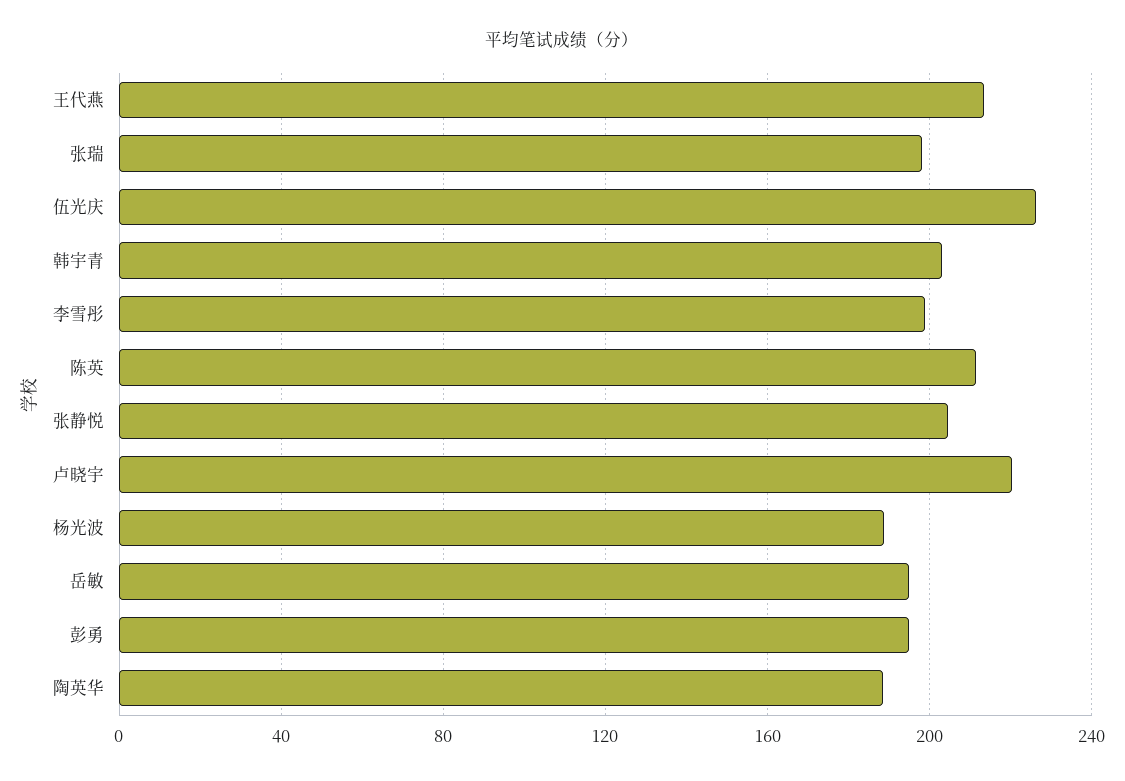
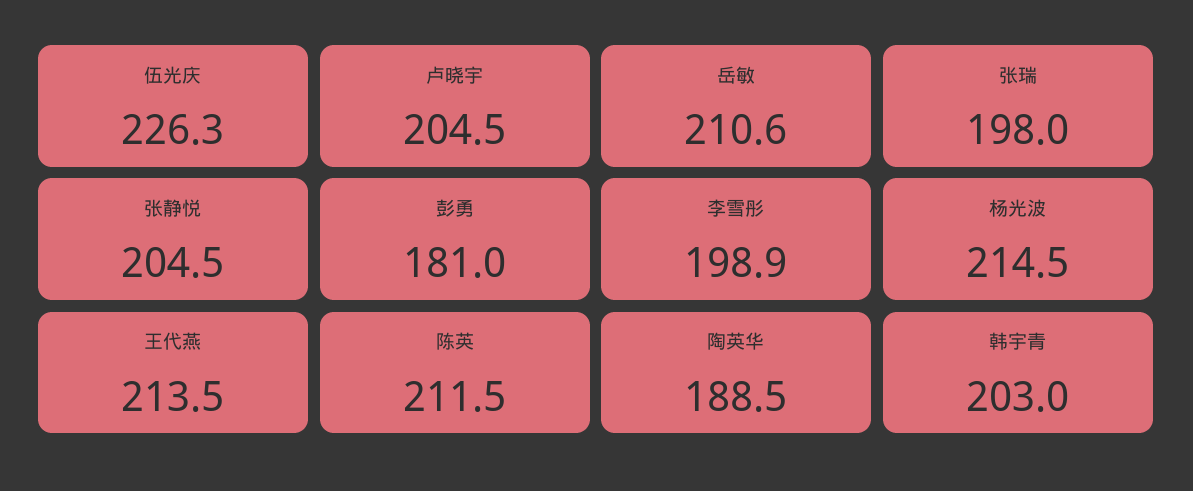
卢晓宇: 220 -> 204.5
杨光波: 190 -> 214.5
岳敏: 195 -> 210.6
彭勇: 195 -> 181

